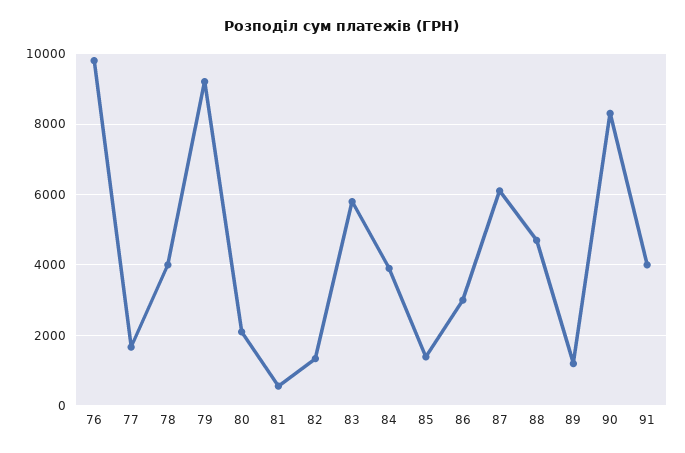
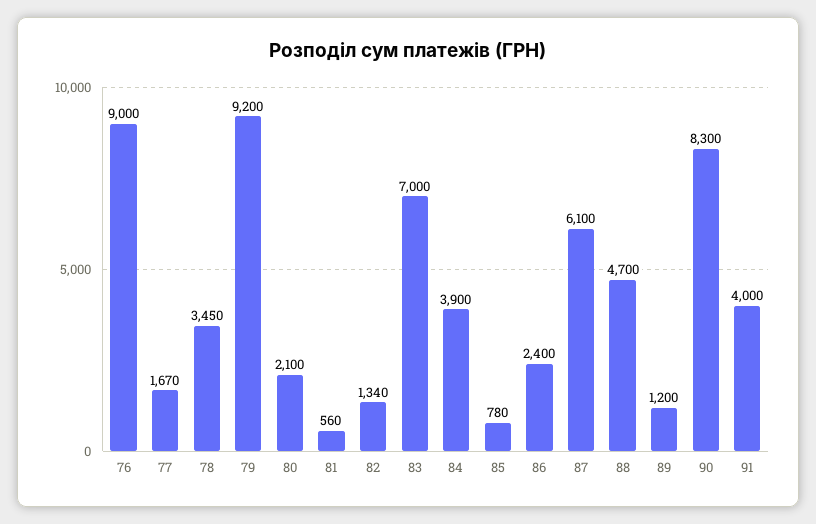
76: 9800 -> 9000
78: 4000 -> 3450
83: 5800 -> 7000
85: 1400 -> 780
86: 3000 -> 2400

